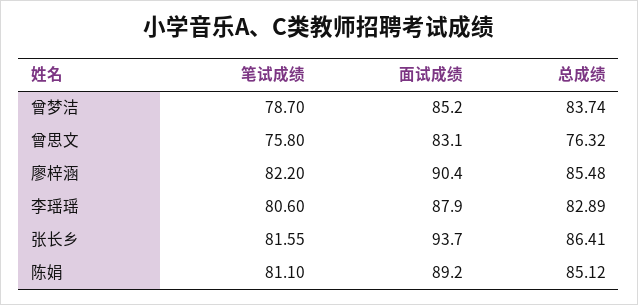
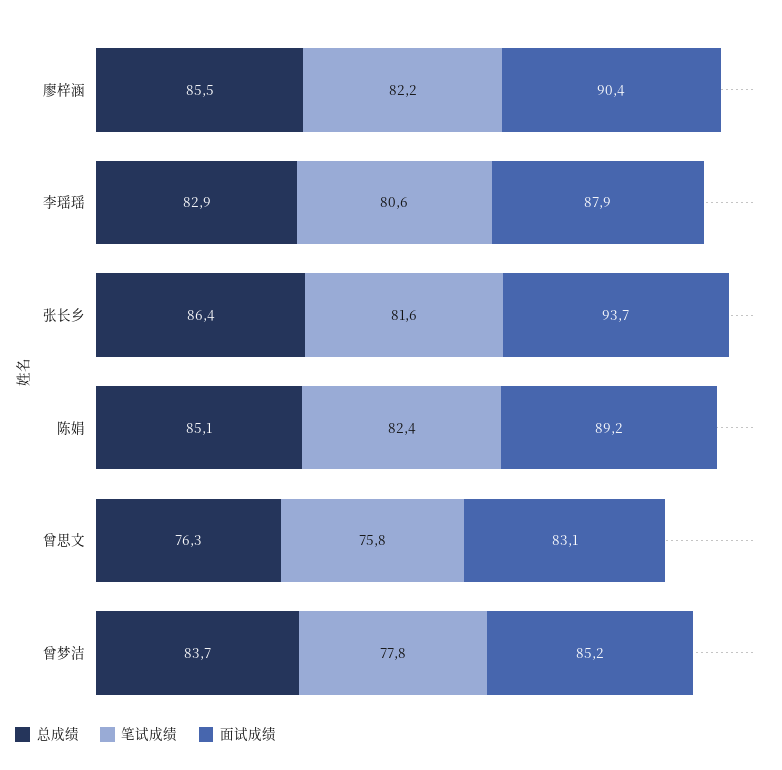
笔试成绩, 曾梦洁: 78.7 -> 77.8
笔试成绩, 陈娟: 81.1 -> 82.4

